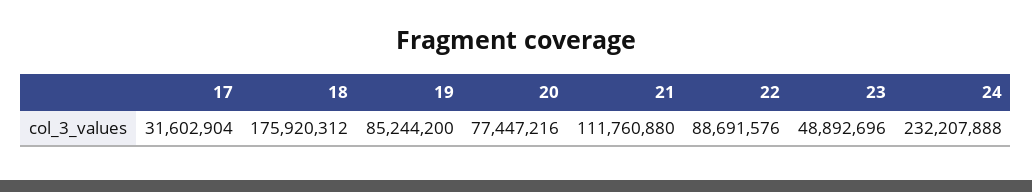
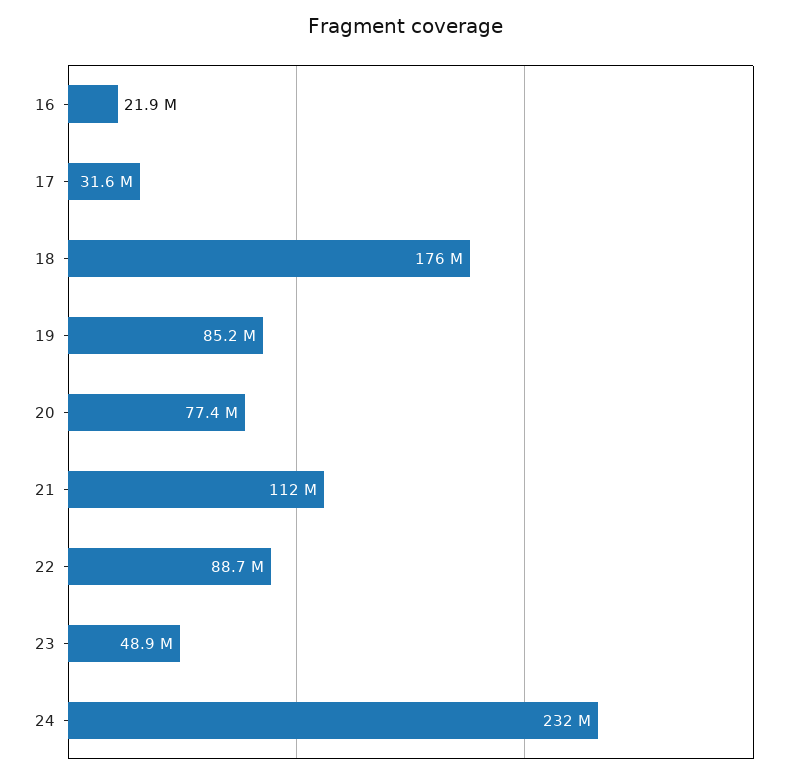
16: none -> 21900000

